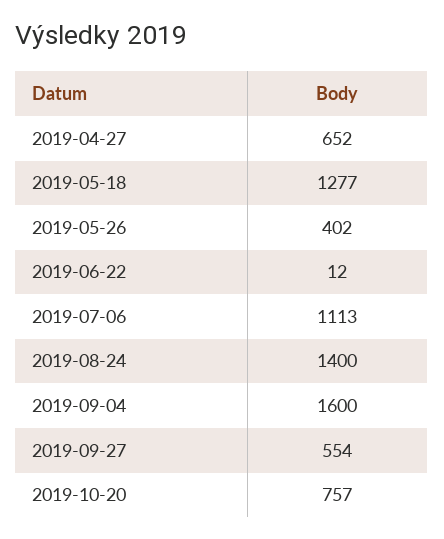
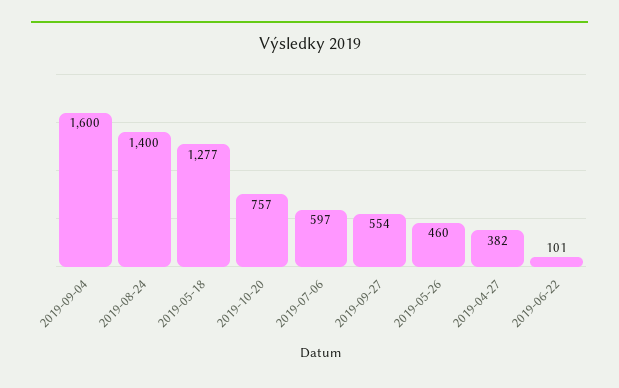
2019-04-27: 652 -> 382
2019-05-26: 402 -> 460
2019-06-22: 12 -> 101
2019-07-06: 1113 -> 597

